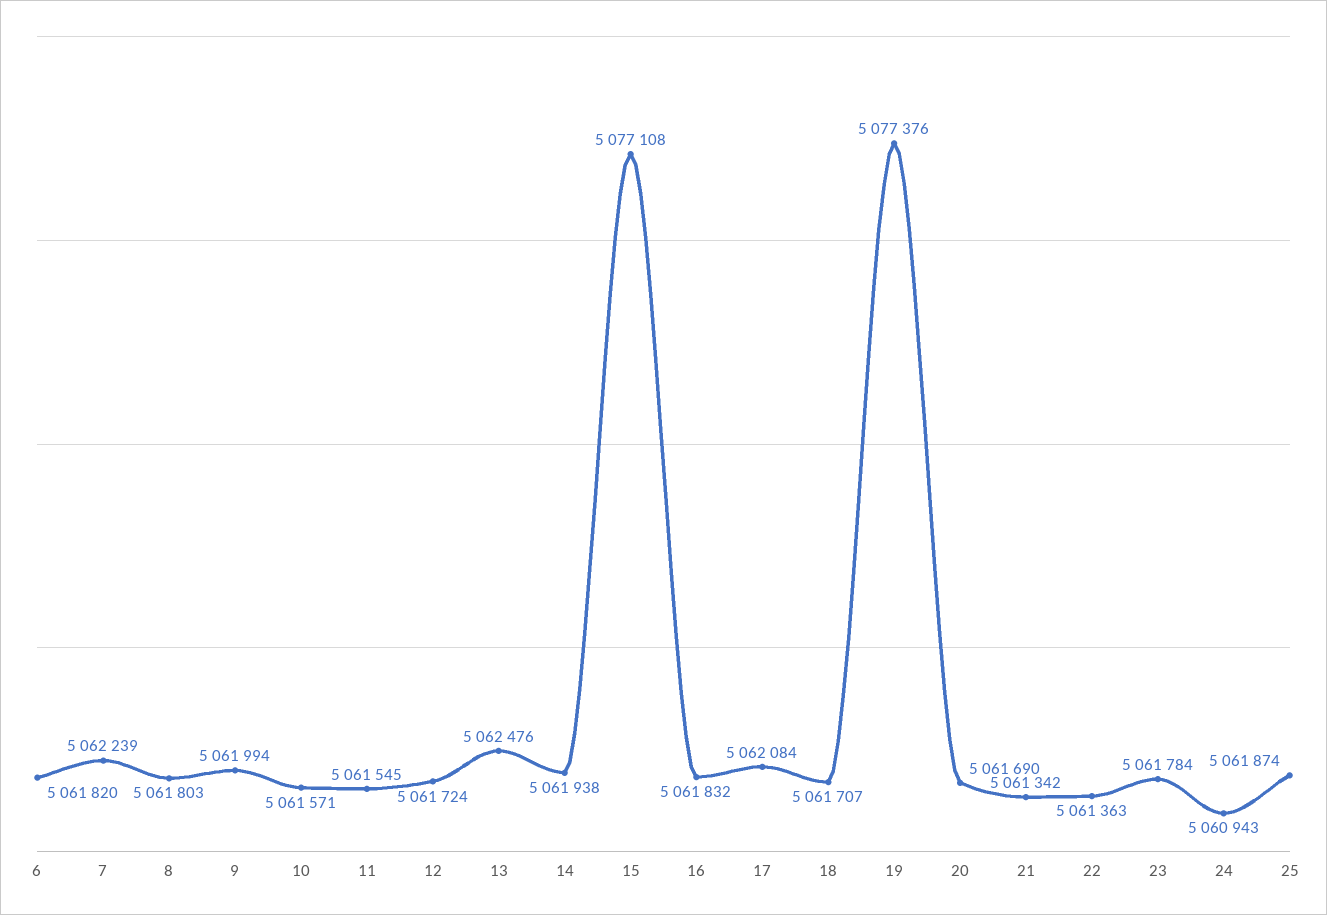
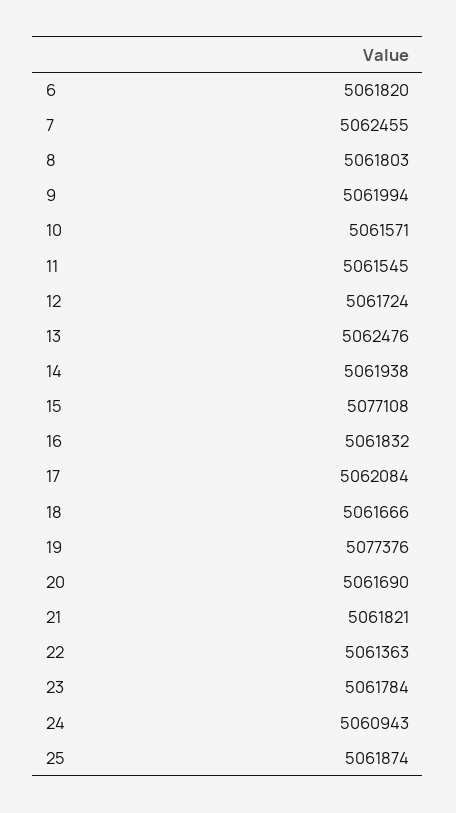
7: 5062239 -> 5062455
18: 5061707 -> 5061666
21: 5061342 -> 5061821

